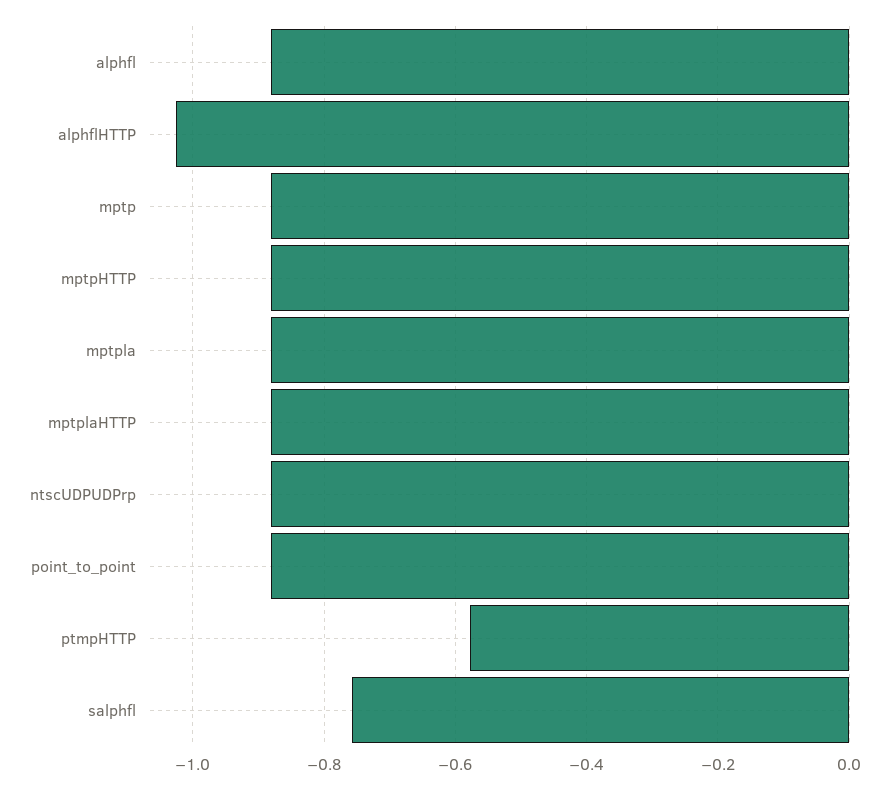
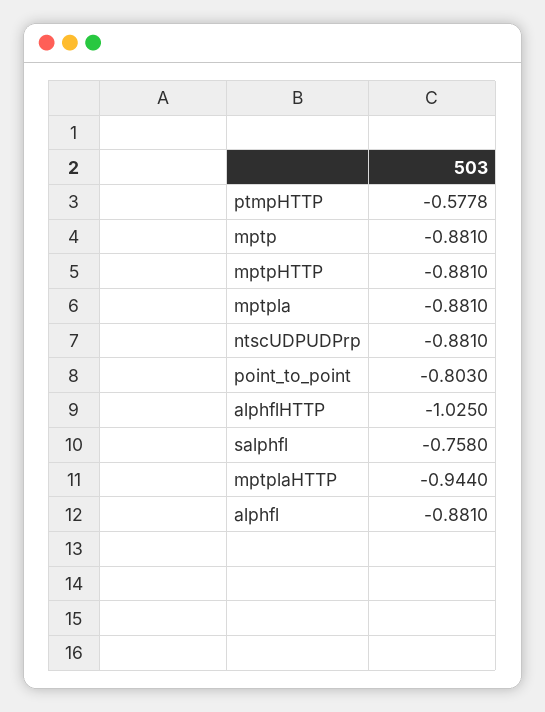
mptplaHTTP: -0.88 -> -0.944
point_to_point: -0.88 -> -0.803

